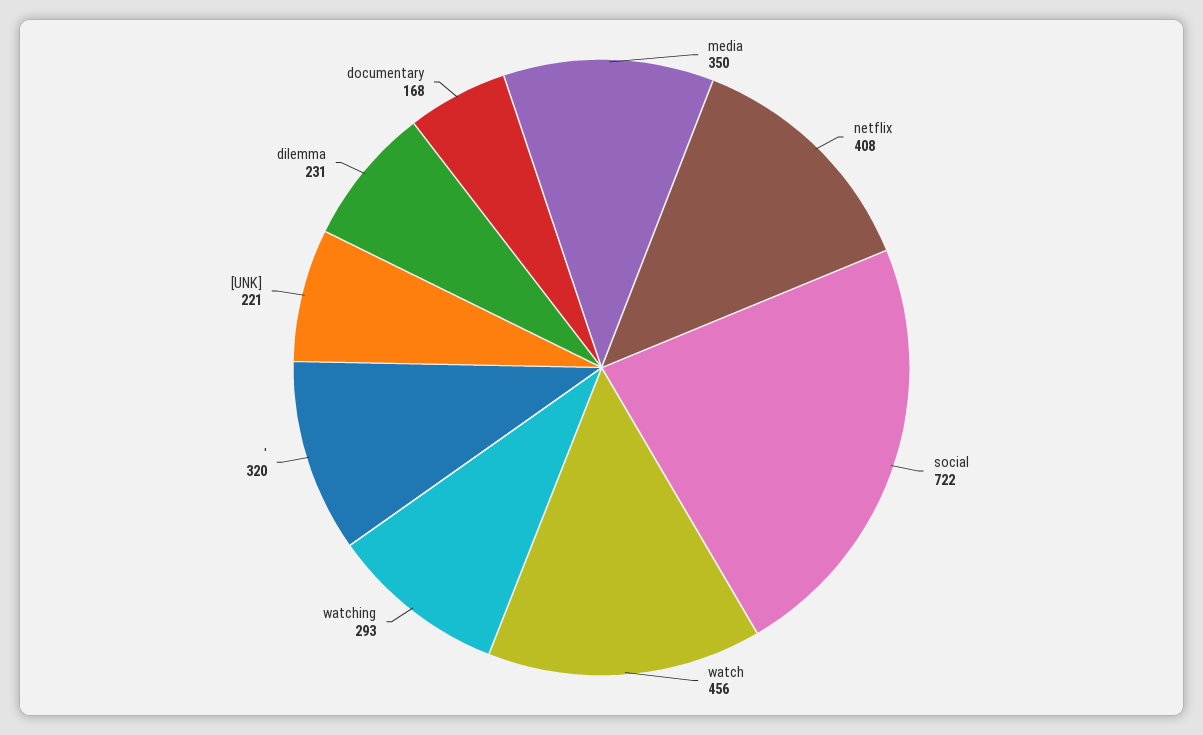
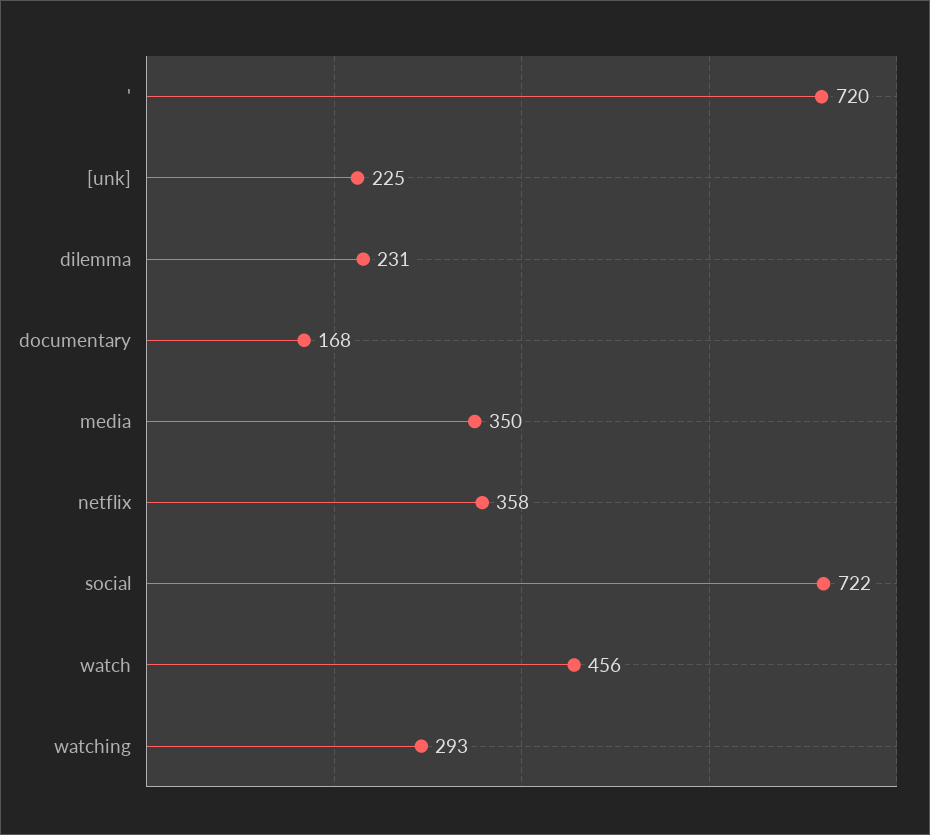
netflix: 408 -> 358
': 320 -> 720
[UNK]: 221 -> 225

